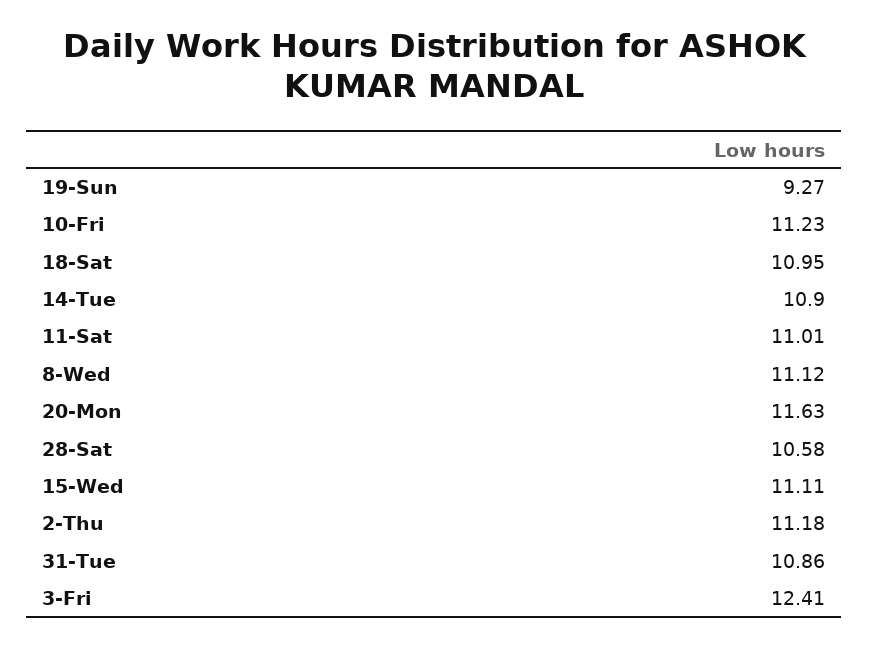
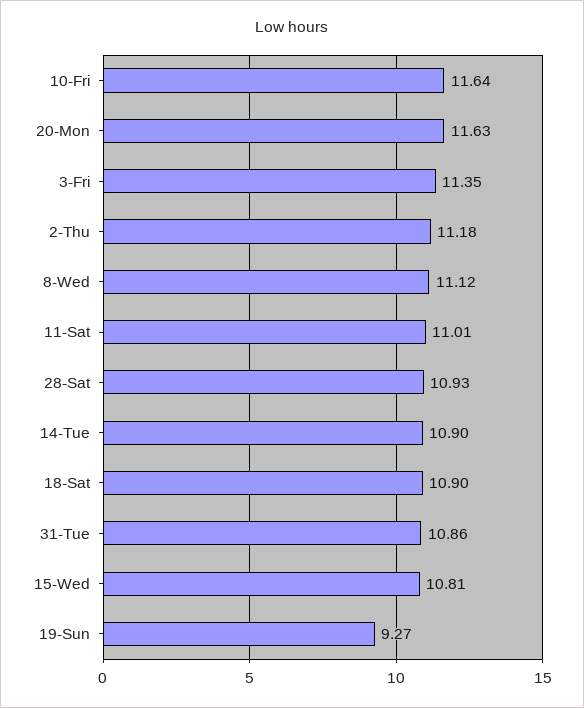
10-Fri: 11.23 -> 11.64
18-Sat: 10.95 -> 10.9
28-Sat: 10.58 -> 10.93
15-Wed: 11.11 -> 10.81
3-Fri: 12.41 -> 11.35

